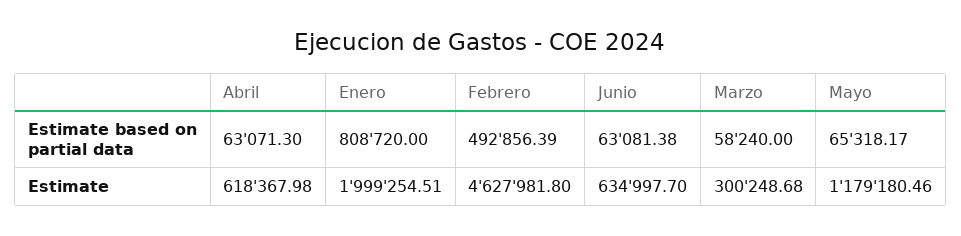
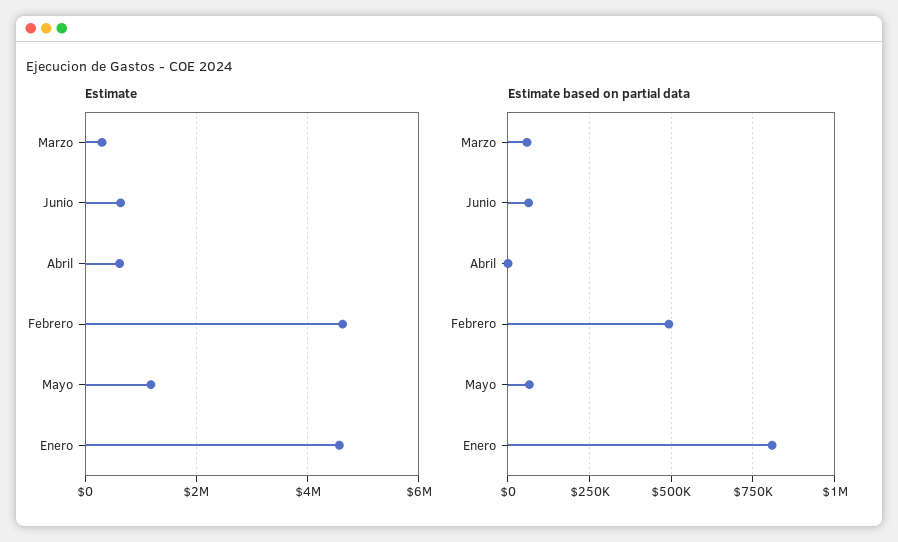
Estimate based on partial data, Abril: 63071.3 -> 0
Estimate, Enero: 1999254.51 -> 4600000

